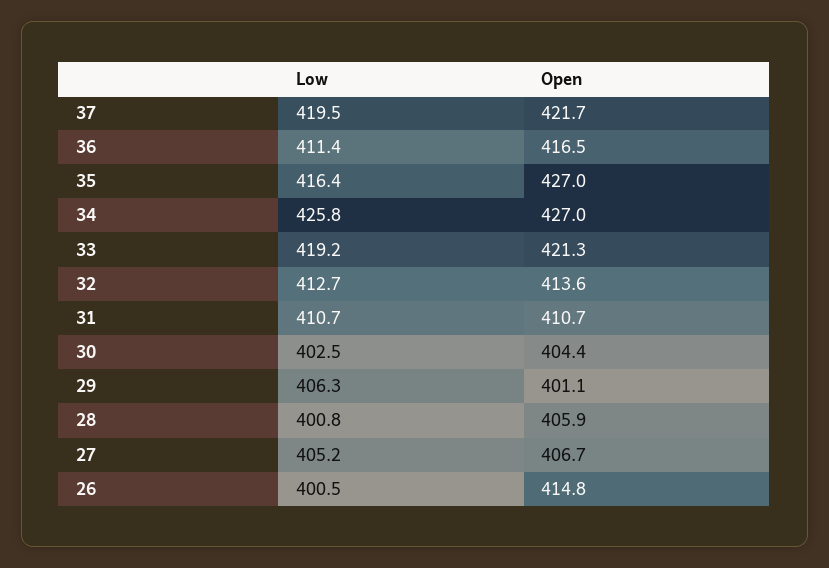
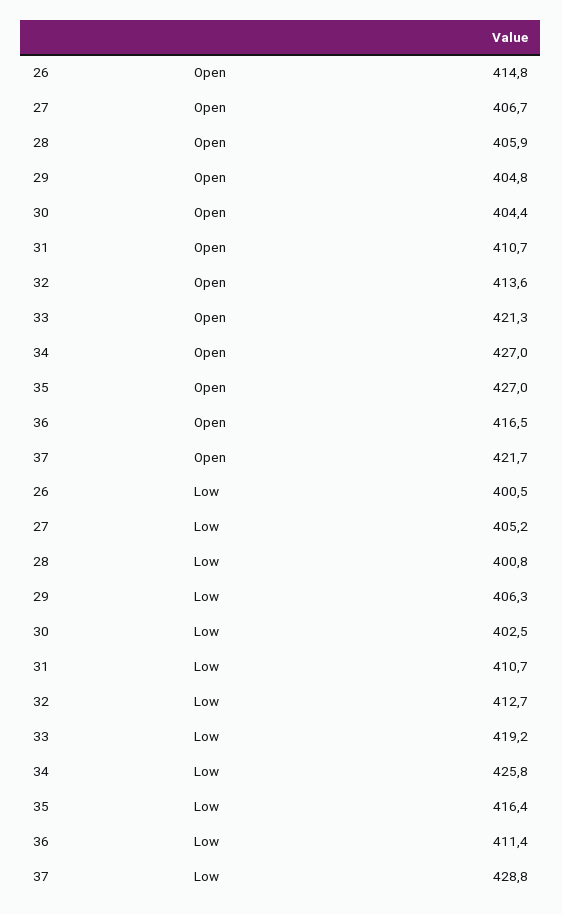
Low, 37: 419.5 -> 428.8
Open, 29: 401.1 -> 404.8

